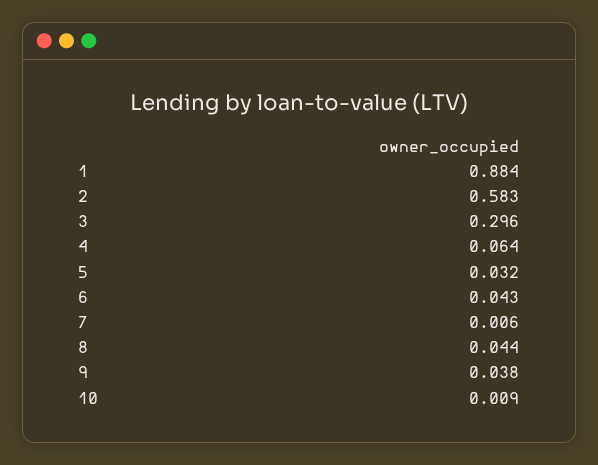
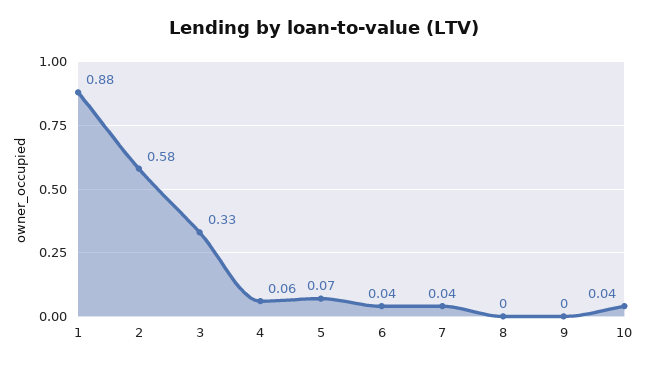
3: 0.296 -> 0.33
5: 0.032 -> 0.07
7: 0.006 -> 0.04
8: 0.044 -> 0
9: 0.038 -> 0
10: 0.009 -> 0.04

